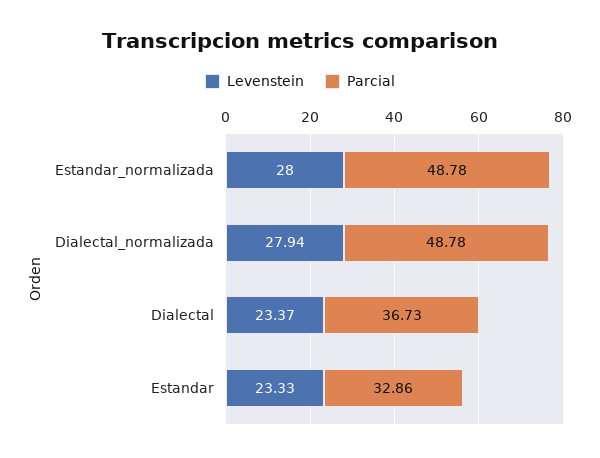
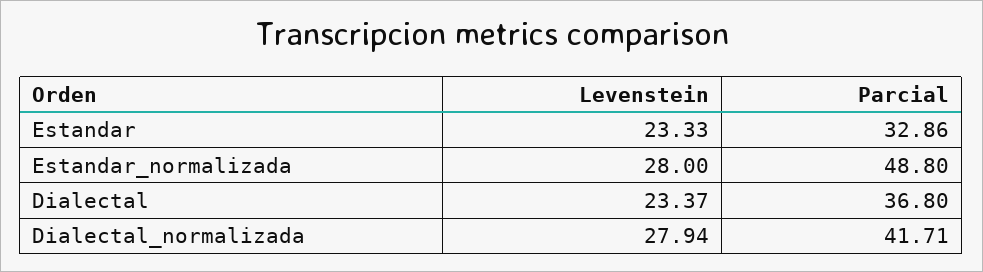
Parcial, Estandar_normalizada: 48.78 -> 48.8
Parcial, Dialectal_normalizada: 48.78 -> 41.71
Parcial, Dialectal: 36.73 -> 36.8

